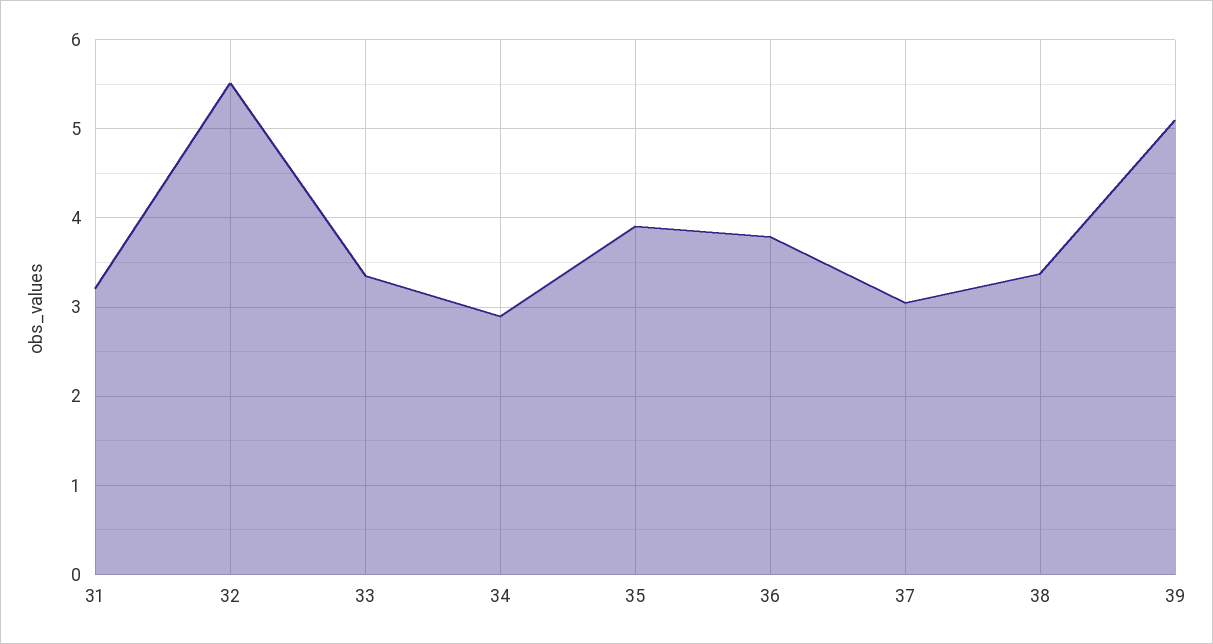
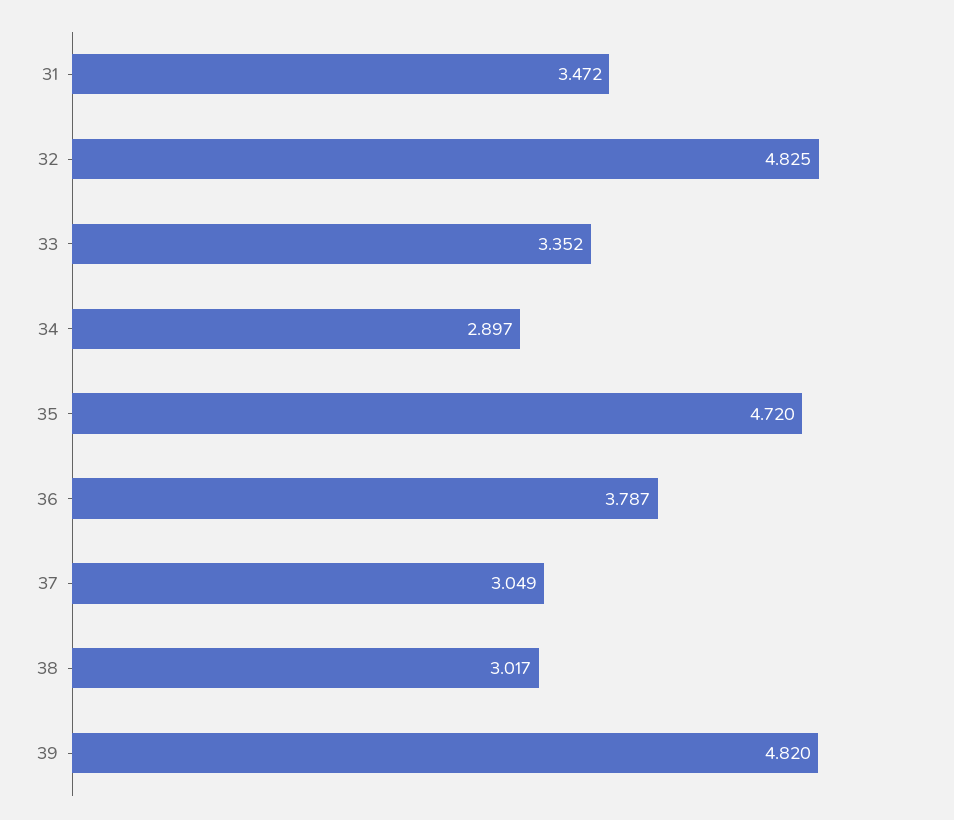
31: 3.2 -> 3.472
32: 5.5 -> 4.825
35: 3.9 -> 4.72
38: 3.4 -> 3.017
39: 5.1 -> 4.82

